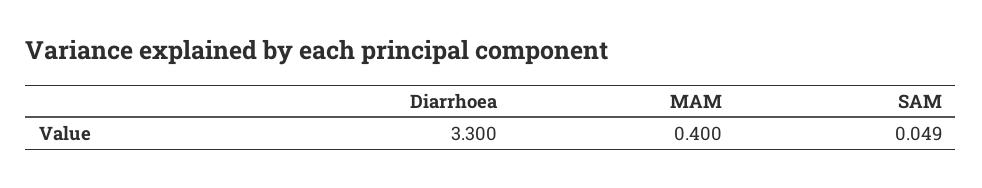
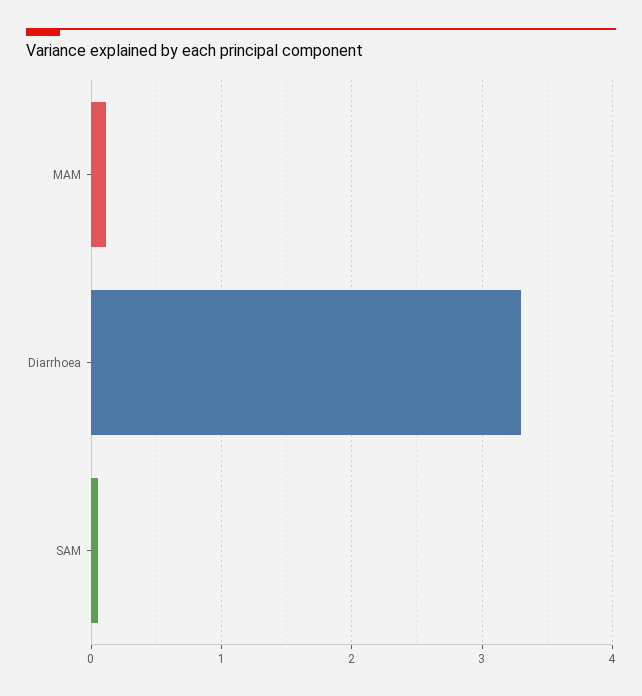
MAM: 0.4 -> 0.1

